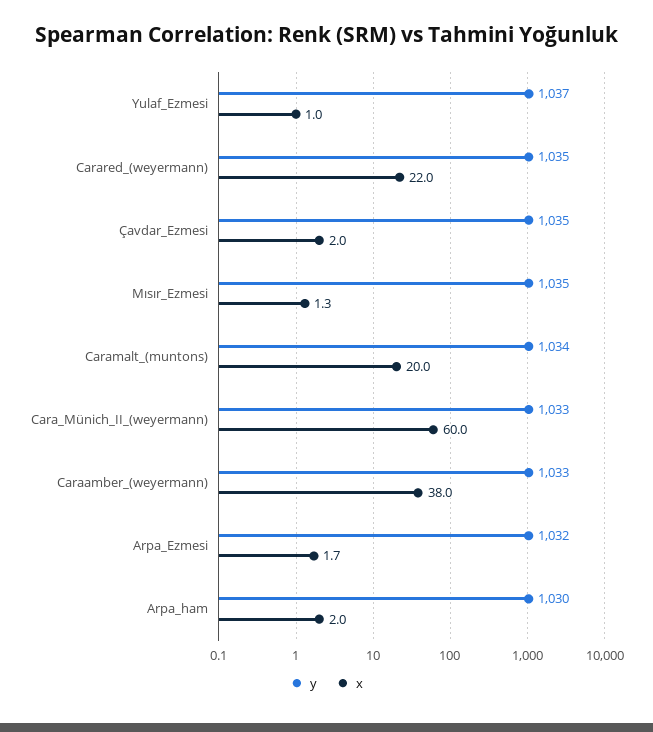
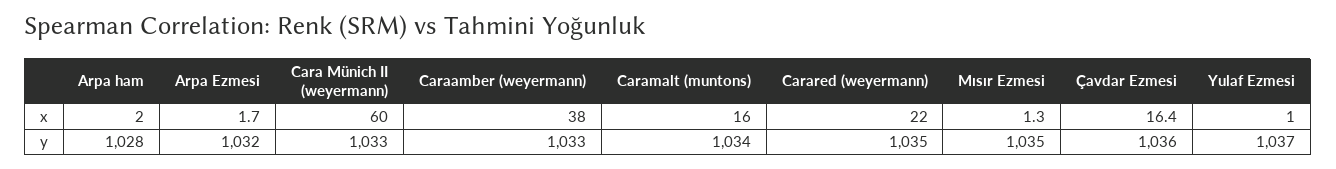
y, Çavdar_Ezmesi: 1035 -> 1036
x, Çavdar_Ezmesi: 2 -> 16.4
x, Caramalt_(muntons): 20 -> 16
y, Arpa_ham: 1030 -> 1028

